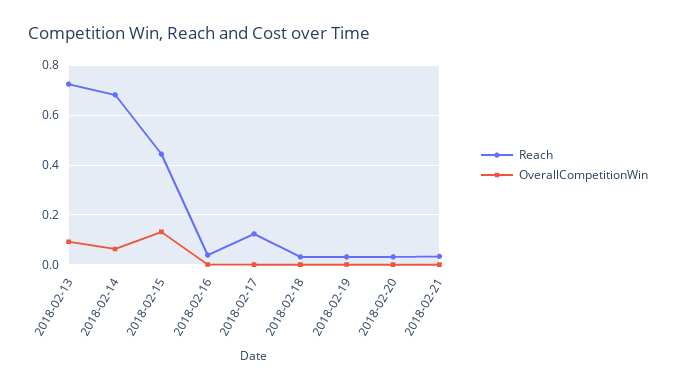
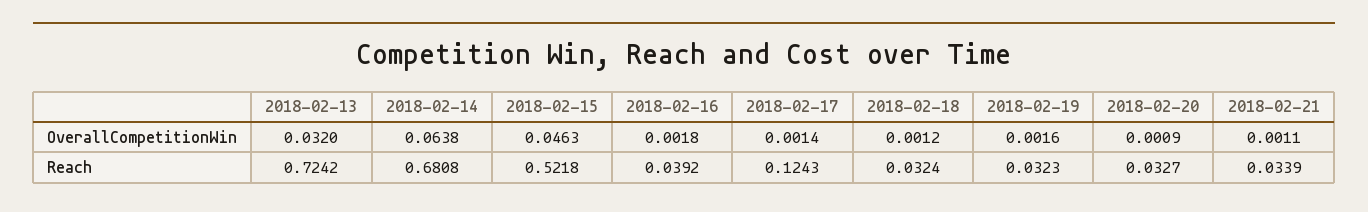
OverallCompetitionWin, 2018-02-13: 0.1 -> 0.032
Reach, 2018-02-15: 0.45 -> 0.5218
OverallCompetitionWin, 2018-02-15: 0.125 -> 0.0463

